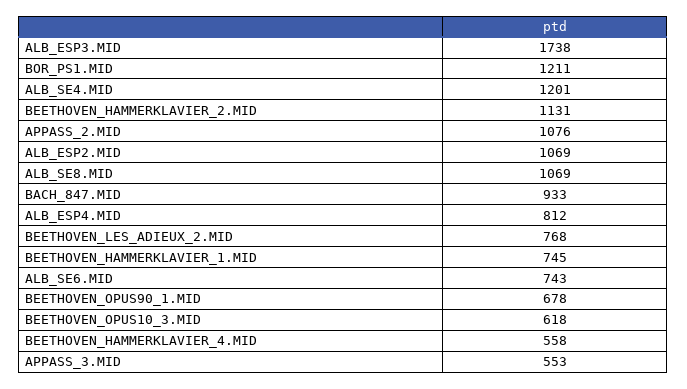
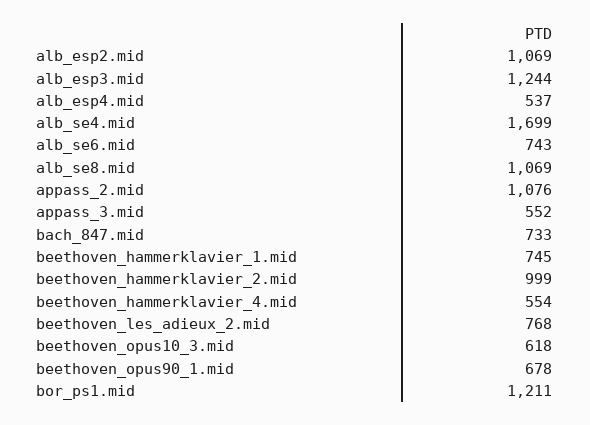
ALB_ESP3.MID: 1738 -> 1244
ALB_SE4.MID: 1201 -> 1699
BEETHOVEN_HAMMERKLAVIER_2.MID: 1131 -> 999
BACH_847.MID: 933 -> 733
ALB_ESP4.MID: 812 -> 537
BEETHOVEN_HAMMERKLAVIER_4.MID: 558 -> 554
APPASS_3.MID: 553 -> 552

